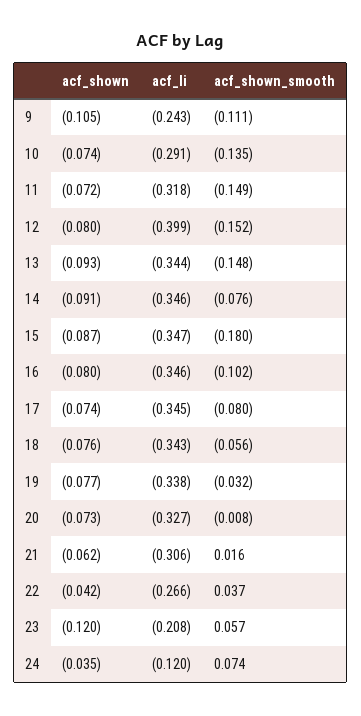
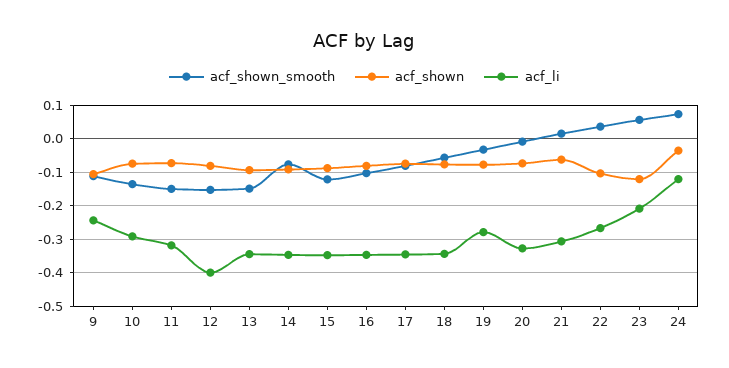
acf_shown_smooth, 15: -0.18 -> -0.12
acf_li, 19: -0.338 -> -0.28
acf_shown, 22: -0.042 -> -0.1

